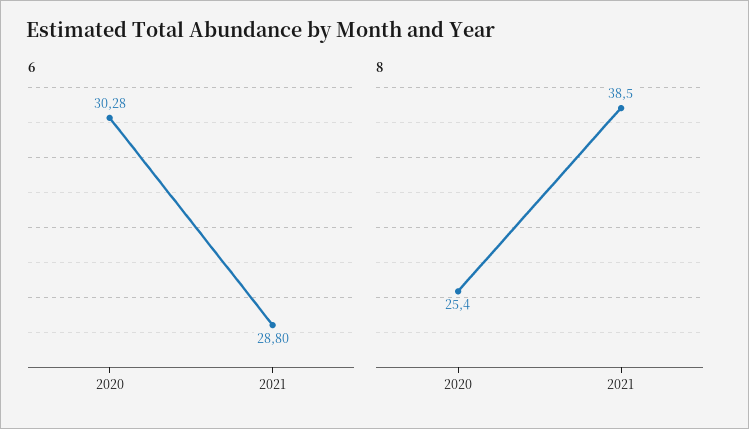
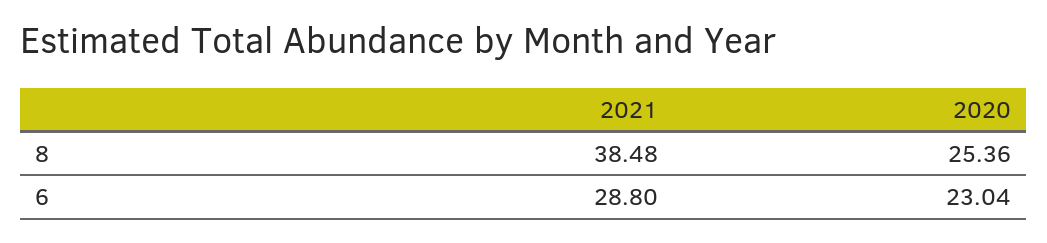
6, 2020: 30.28 -> 23.04

